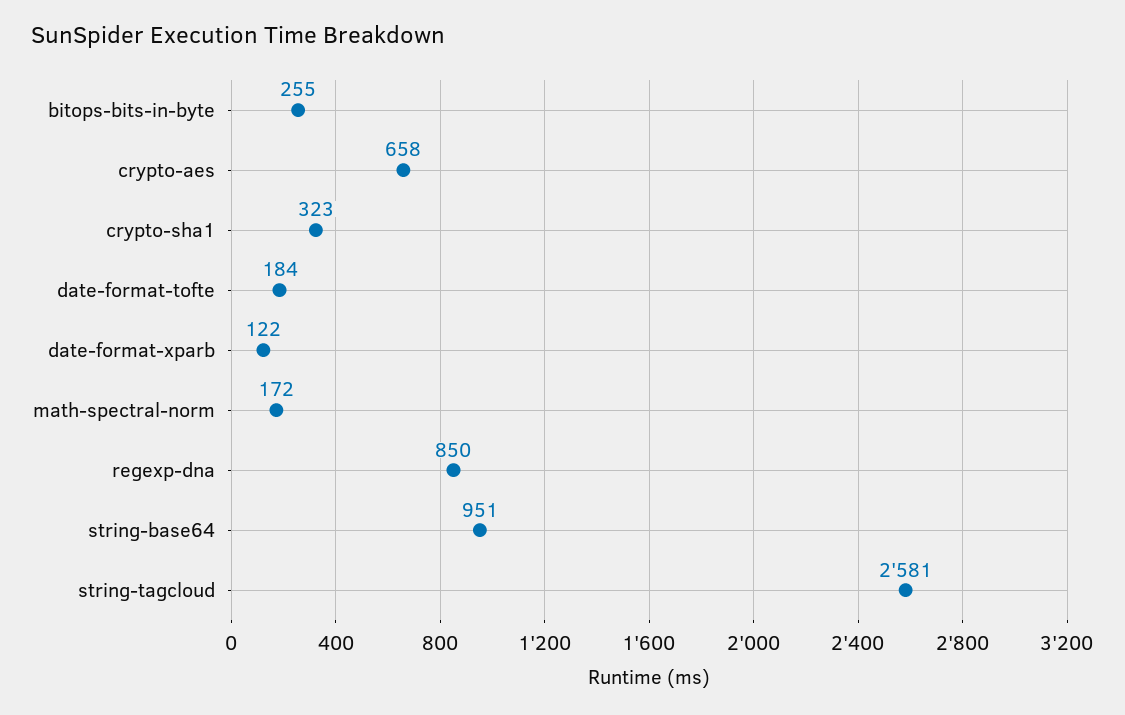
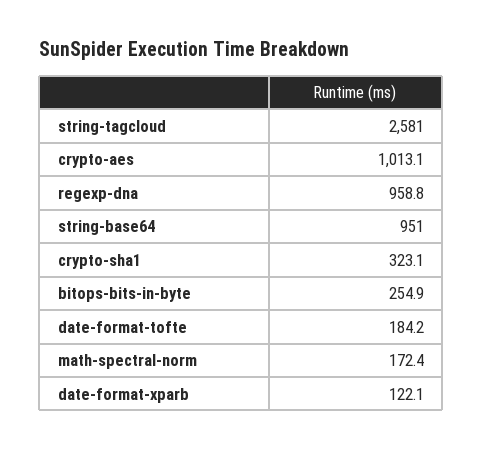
crypto-aes: 658 -> 1013.1
regexp-dna: 850 -> 958.8

